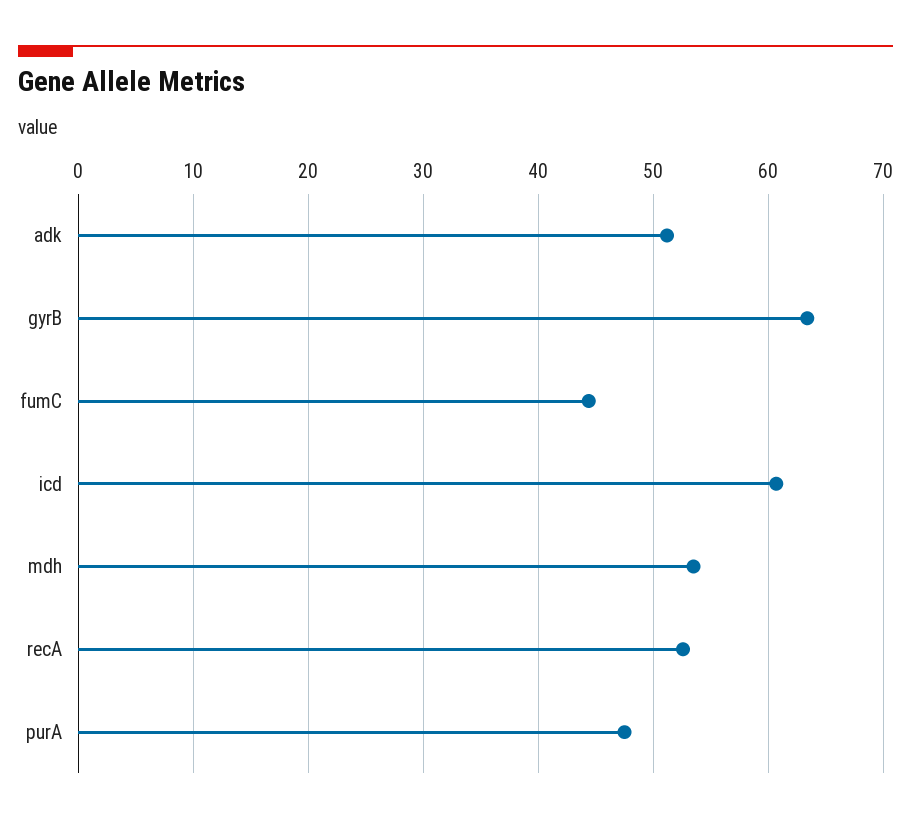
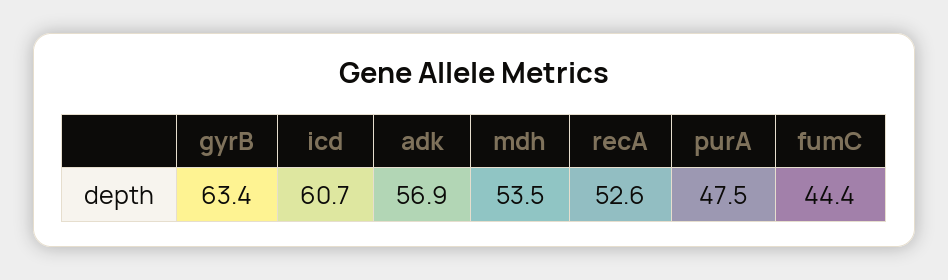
adk: 51 -> 56.9

